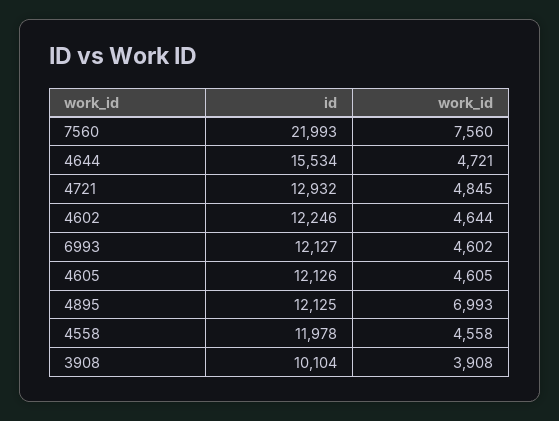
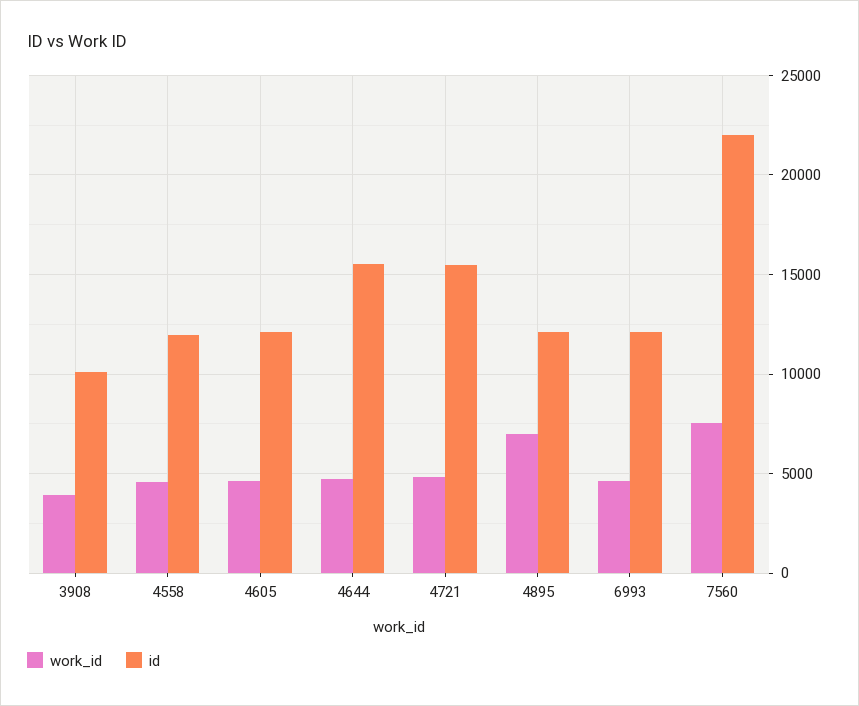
id, 4721: 12932 -> 15500
id, 4602: 12246 -> none
work_id, 4602: 4644 -> none

